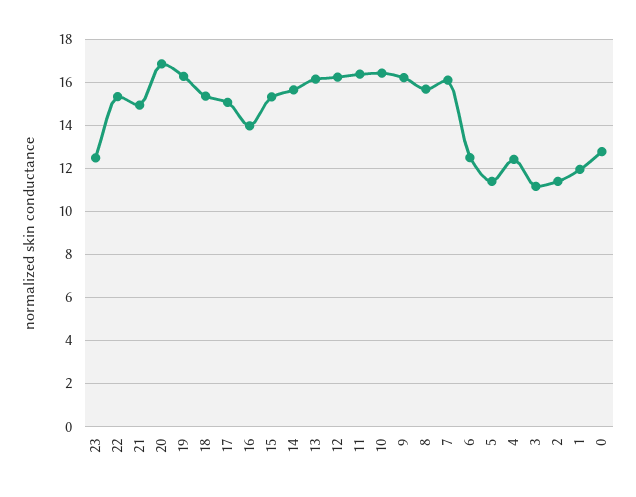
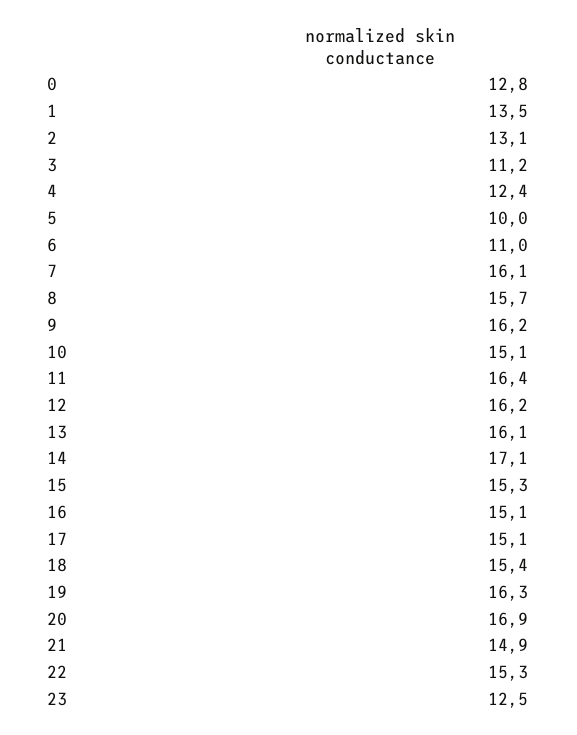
16: 14 -> 15.1
14: 15.5 -> 17.1
10: 16.5 -> 15.1
6: 12.5 -> 11
5: 11.5 -> 10
2: 11.5 -> 13.1
1: 12 -> 13.5

